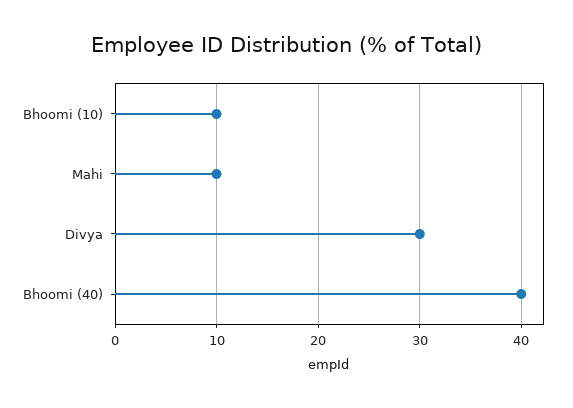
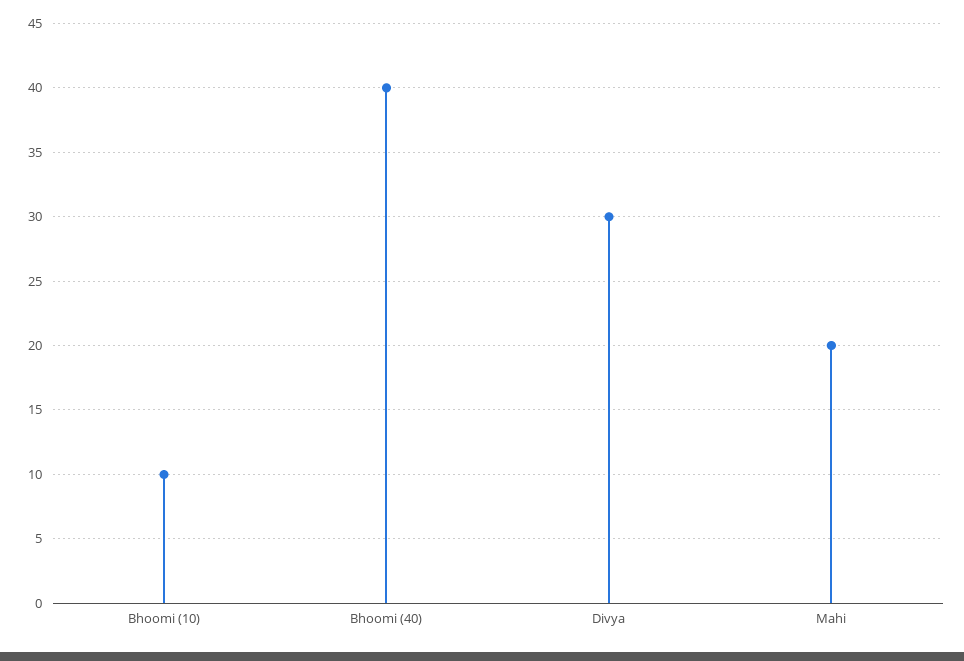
Mahi: 10 -> 20

